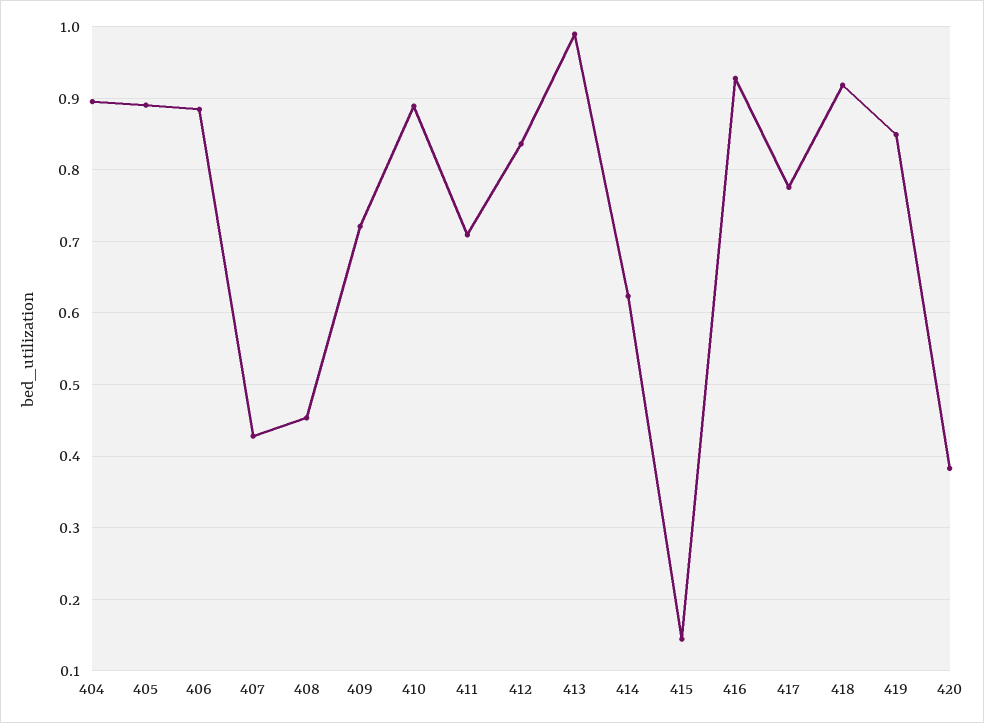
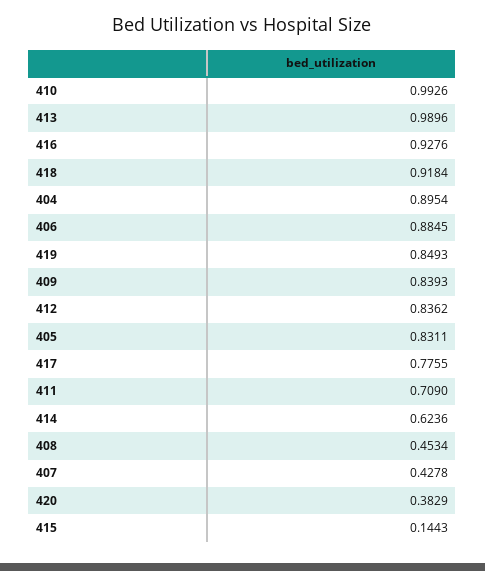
405: 0.89 -> 0.8311
409: 0.72 -> 0.8393
410: 0.89 -> 0.9926

